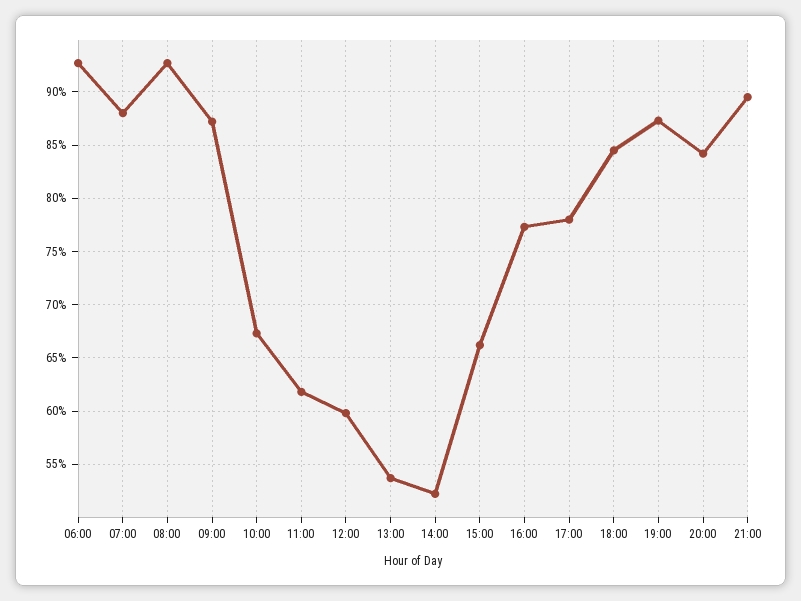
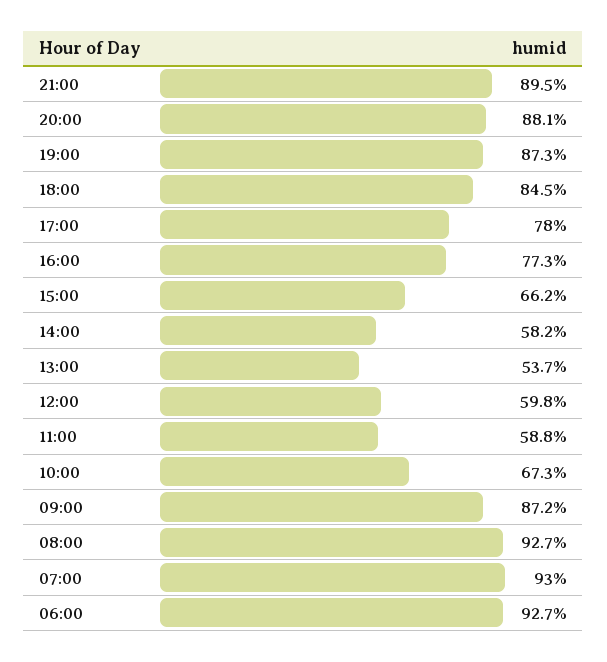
07:00: 88 -> 93
11:00: 62 -> 58.8
14:00: 52 -> 58.2
20:00: 84 -> 88.1

